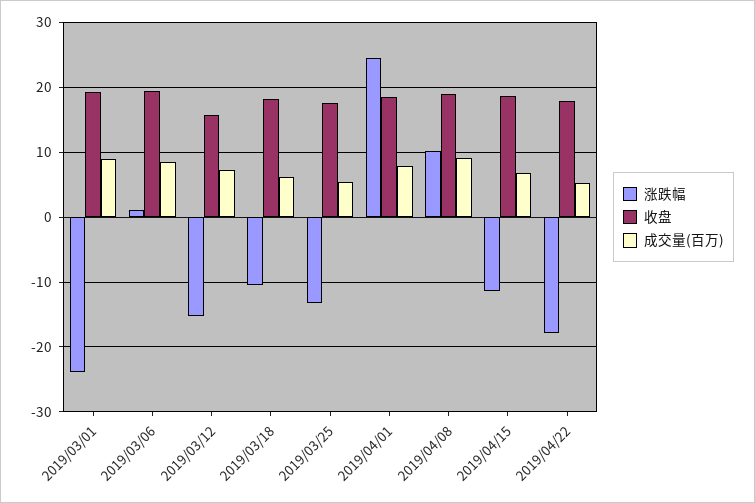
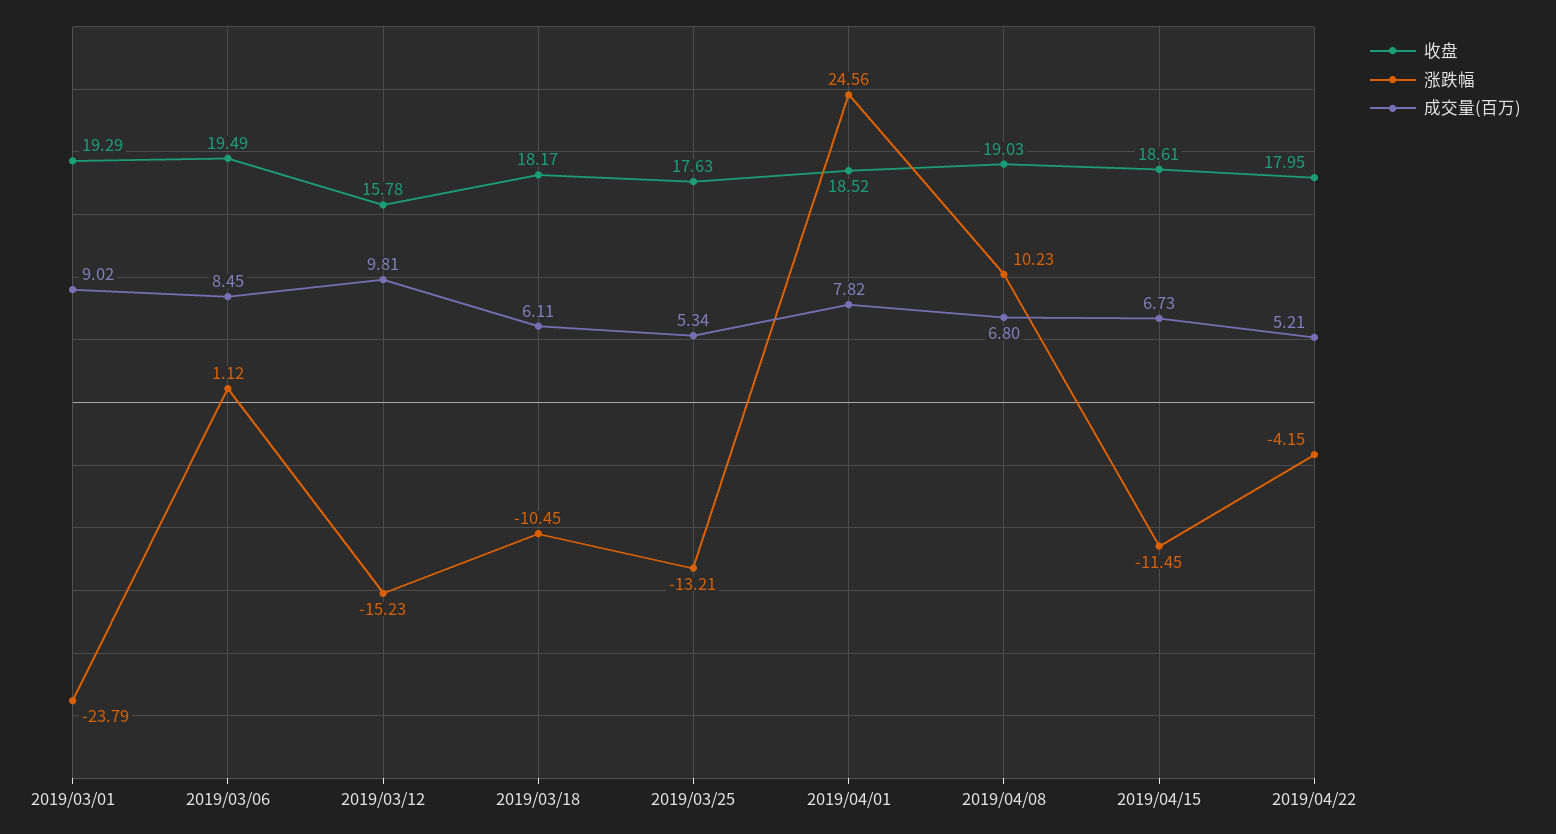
成交量(百万), 2019/03/12: 7 -> 9.81
成交量(百万), 2019/04/08: 9 -> 6.8
涨跌幅, 2019/04/22: -18 -> -4.15

